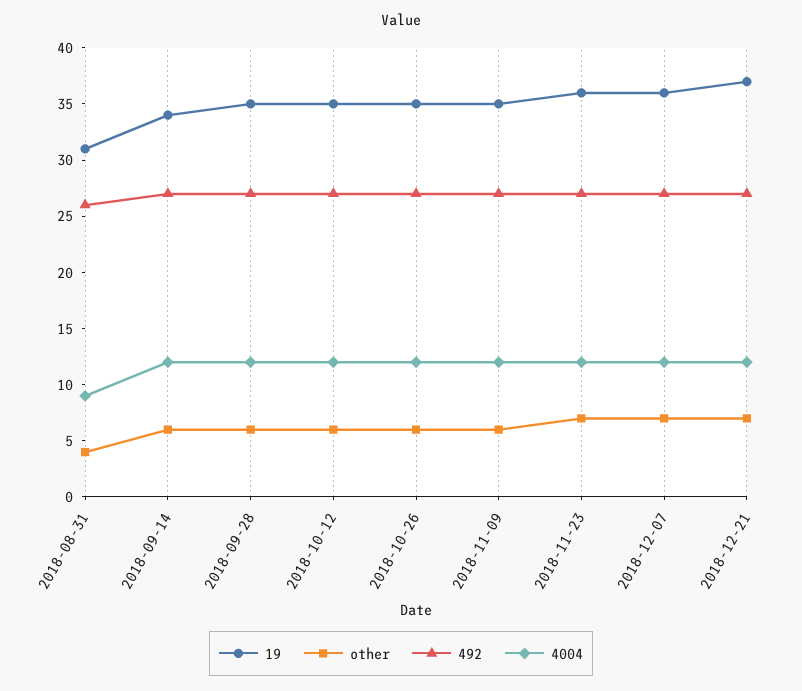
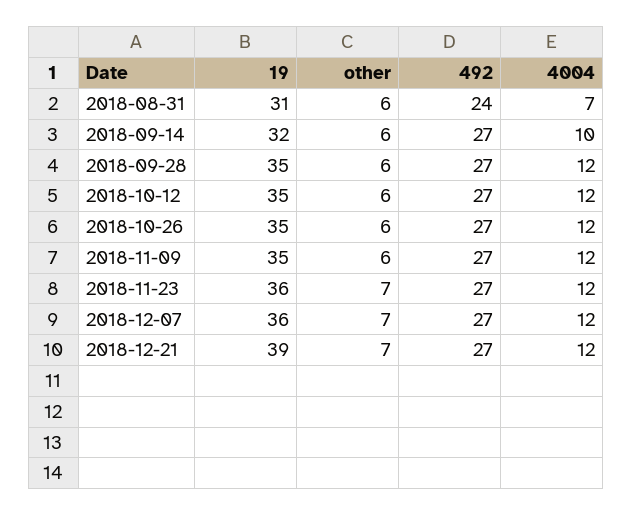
other, 2018-08-31: 4 -> 6
492, 2018-08-31: 26 -> 24
4004, 2018-08-31: 9 -> 7
19, 2018-09-14: 34 -> 32
4004, 2018-09-14: 12 -> 10
19, 2018-12-21: 37 -> 39

